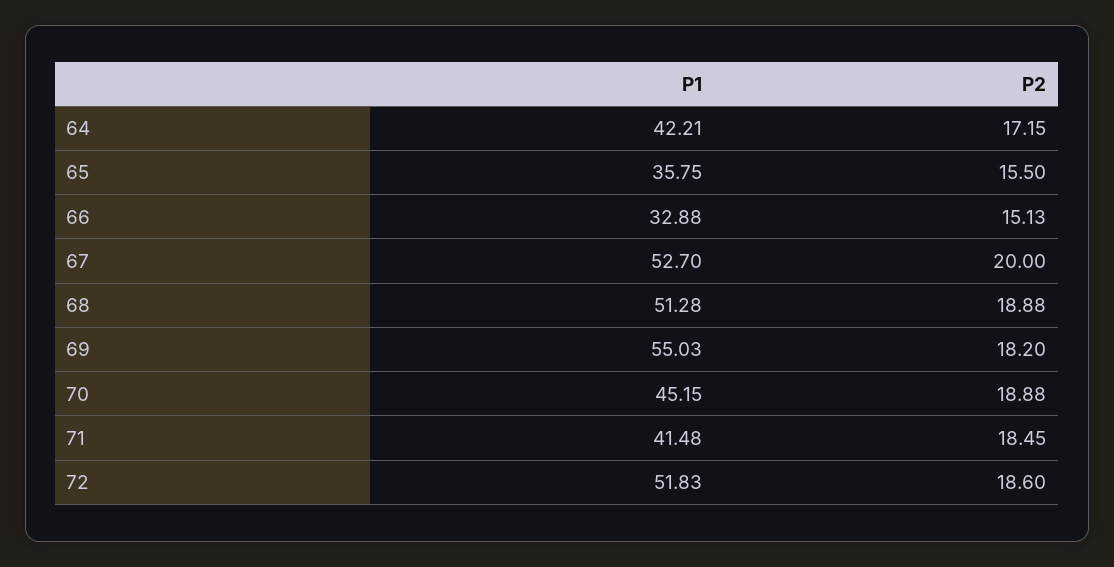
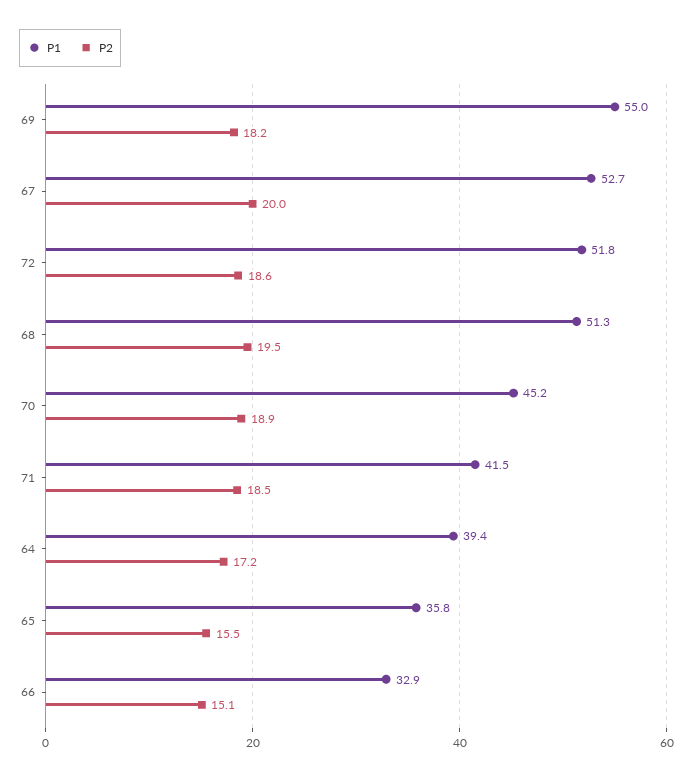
P1, 64: 42.21 -> 39.4
P2, 68: 18.88 -> 19.5

